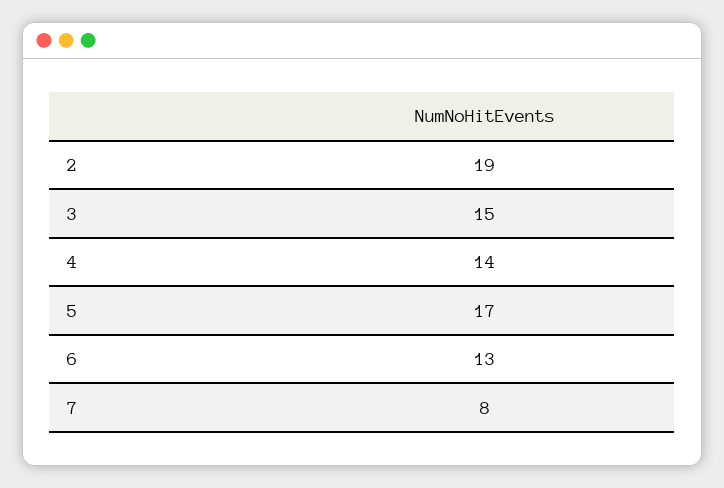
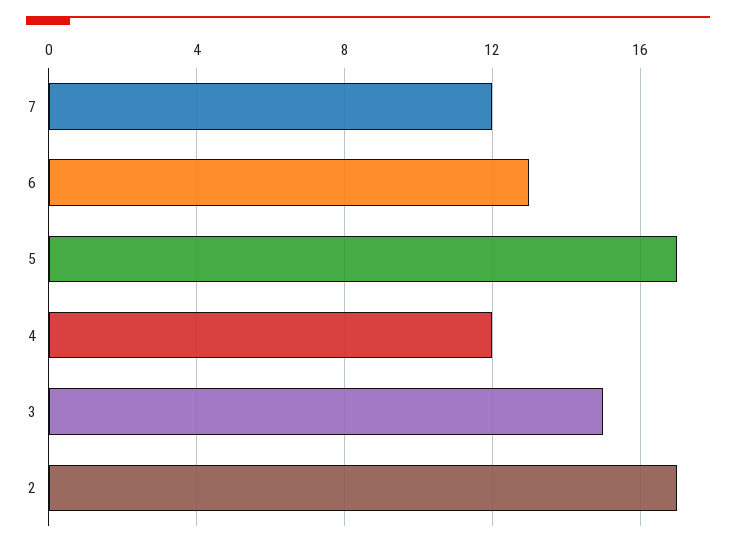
2: 19 -> 17
4: 14 -> 12
7: 8 -> 12

